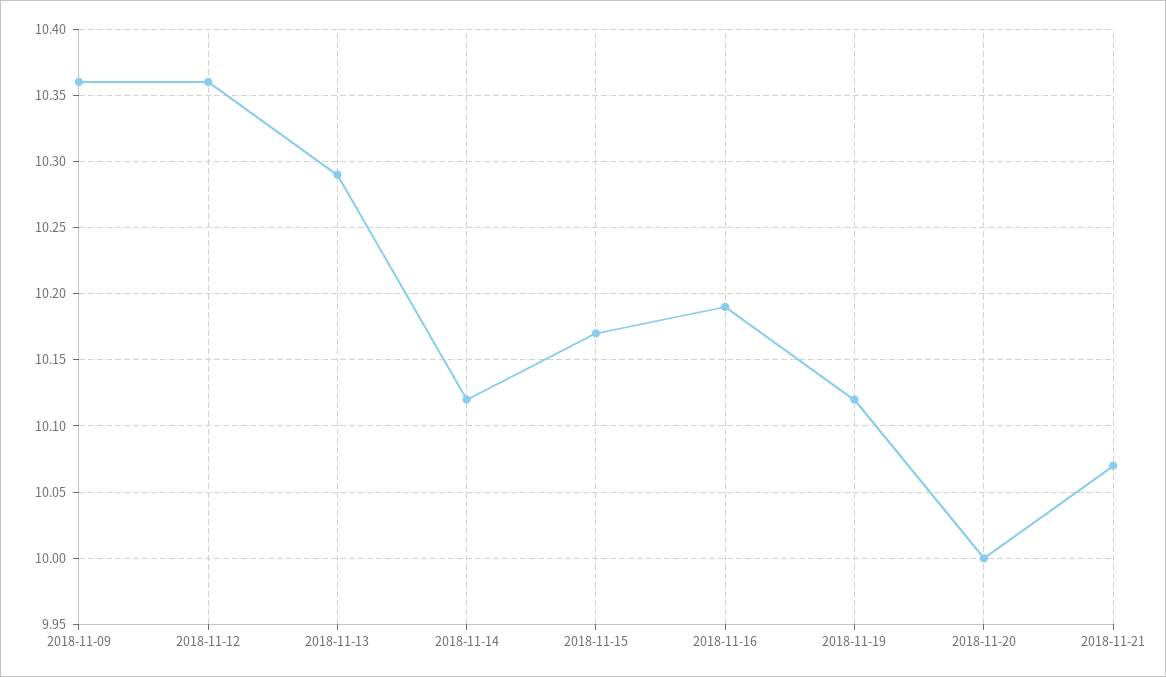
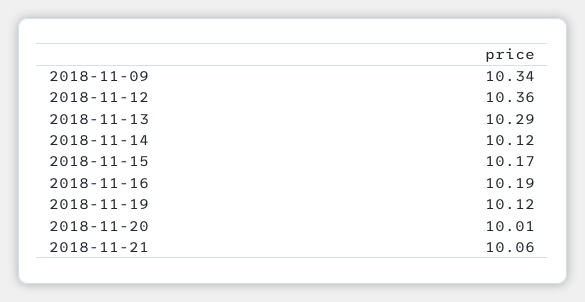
2018-11-09: 10.36 -> 10.34
2018-11-20: 10 -> 10.01
2018-11-21: 10.07 -> 10.06

